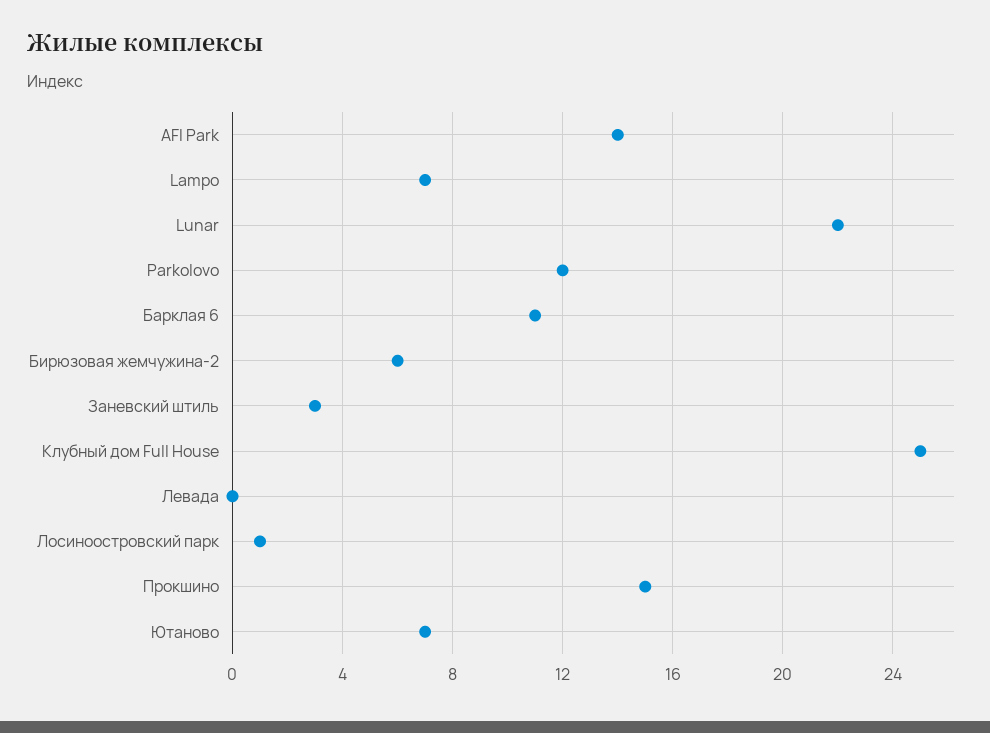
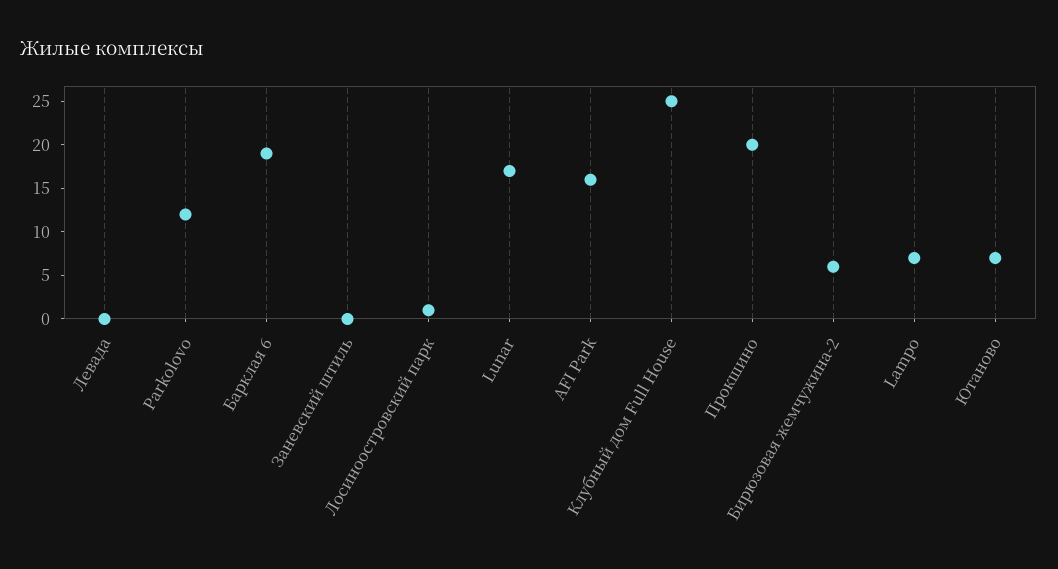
AFI Park: 14 -> 16
Lunar: 22 -> 17
Барклая 6: 11 -> 19
Заневский штиль: 3 -> 0
Прокшино: 15 -> 20

